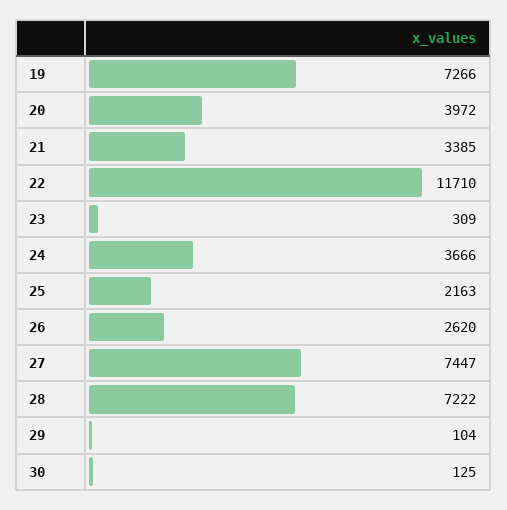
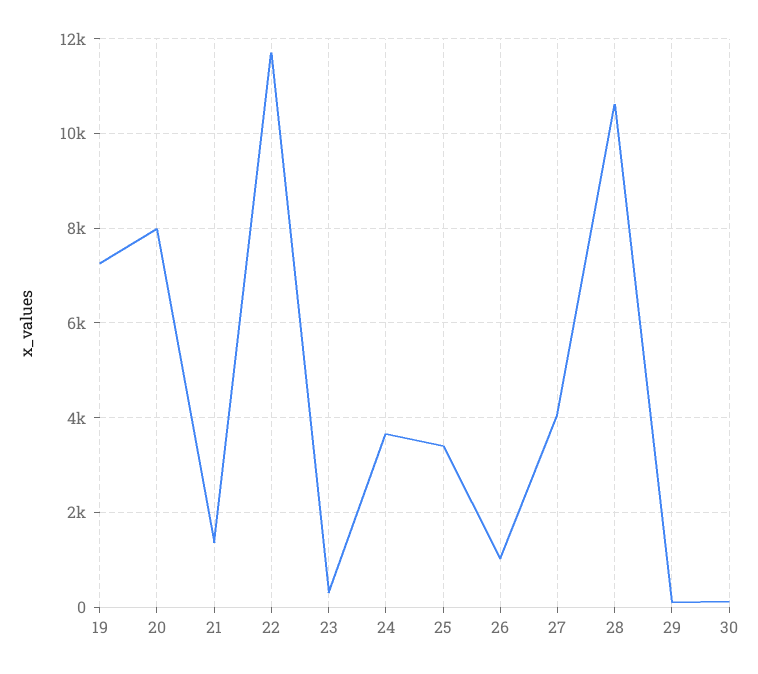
20: 3972 -> 8000
21: 3385 -> 1400
25: 2163 -> 3400
26: 2620 -> 1000
27: 7447 -> 4000
28: 7222 -> 10600

